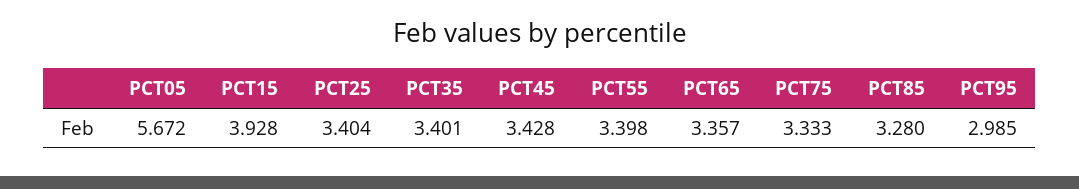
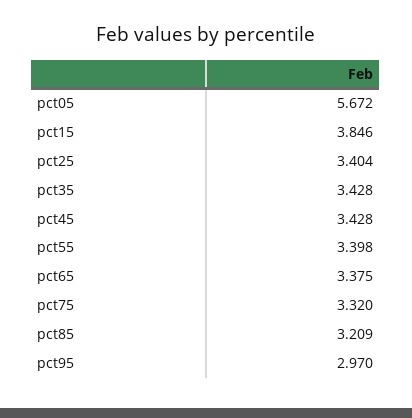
PCT15: 3.928 -> 3.846
PCT35: 3.401 -> 3.428
PCT65: 3.357 -> 3.375
PCT75: 3.333 -> 3.32
PCT85: 3.28 -> 3.209
PCT95: 2.985 -> 2.97

